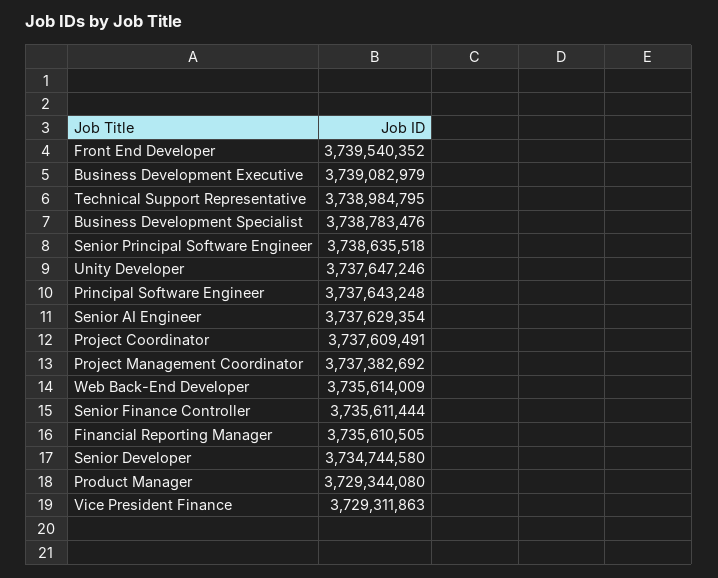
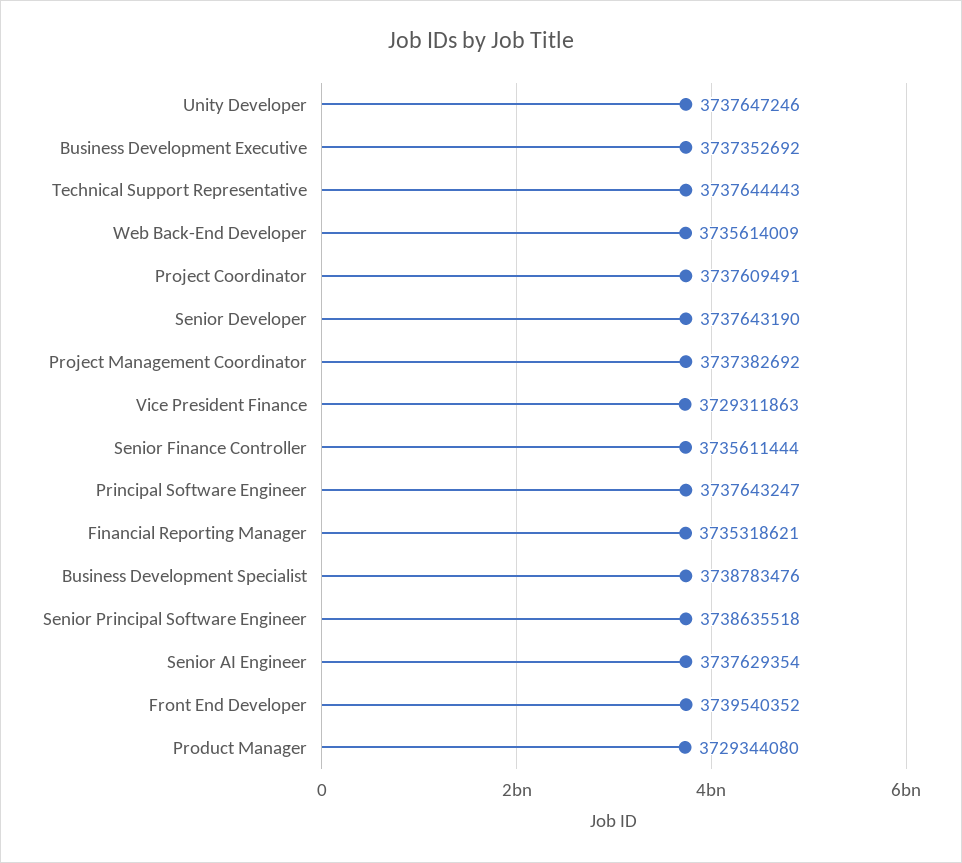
Business Development Executive: 3739082979 -> 3737352692
Technical Support Representative: 3738984795 -> 3737644443
Principal Software Engineer: 3737643248 -> 3737643247
Financial Reporting Manager: 3735610505 -> 3735318621
Senior Developer: 3734744580 -> 3737643190

